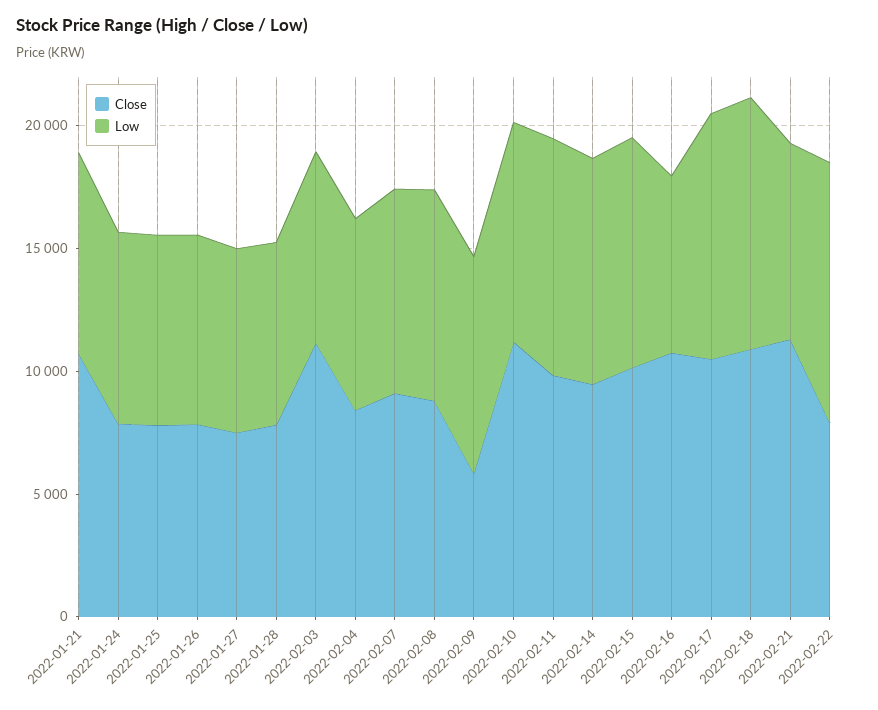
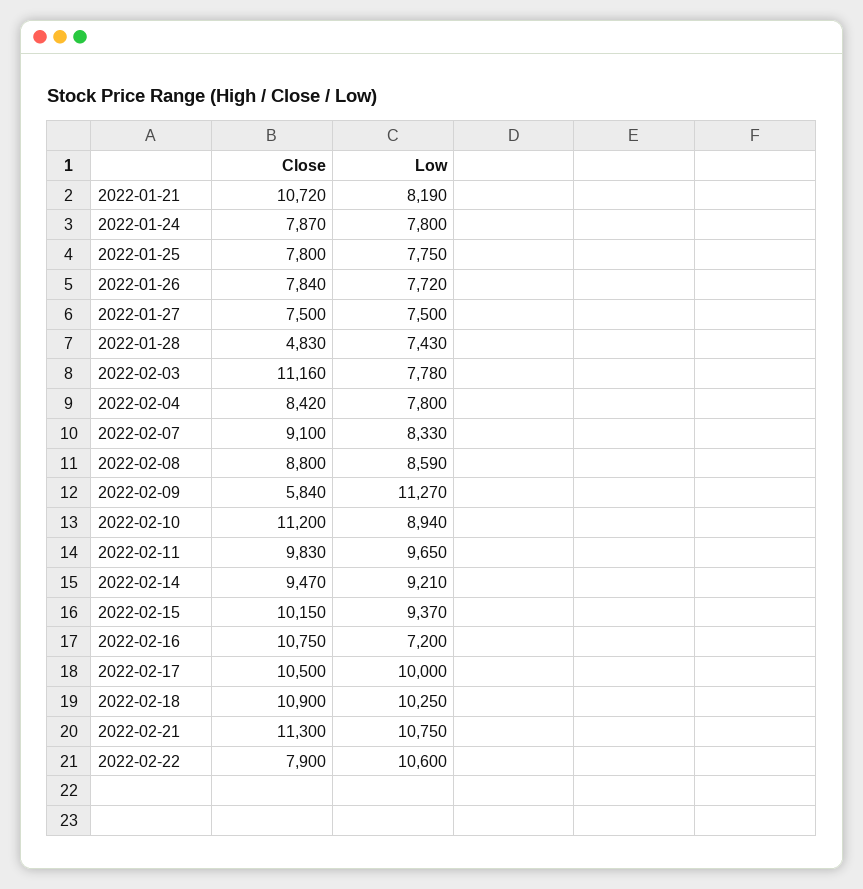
Close, 2022-01-28: 8000 -> 4830
Low, 2022-02-09: 9000 -> 11270
Low, 2022-02-21: 8000 -> 10750

